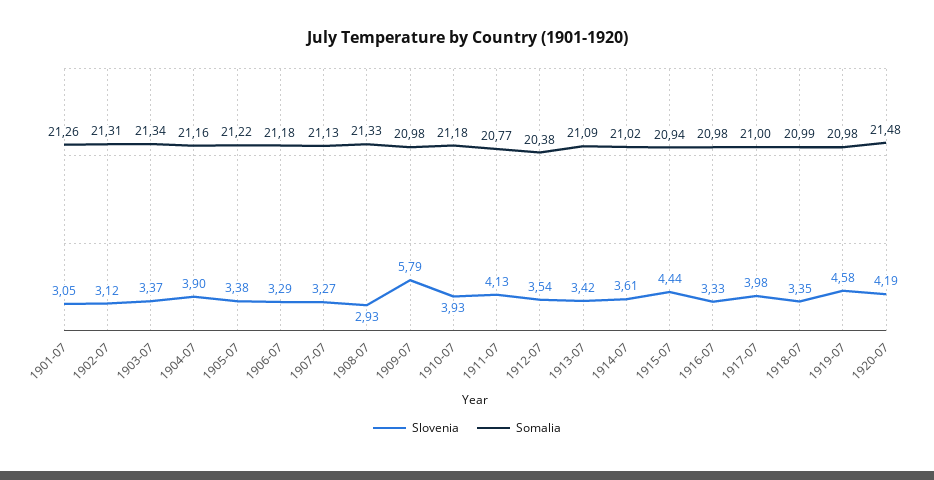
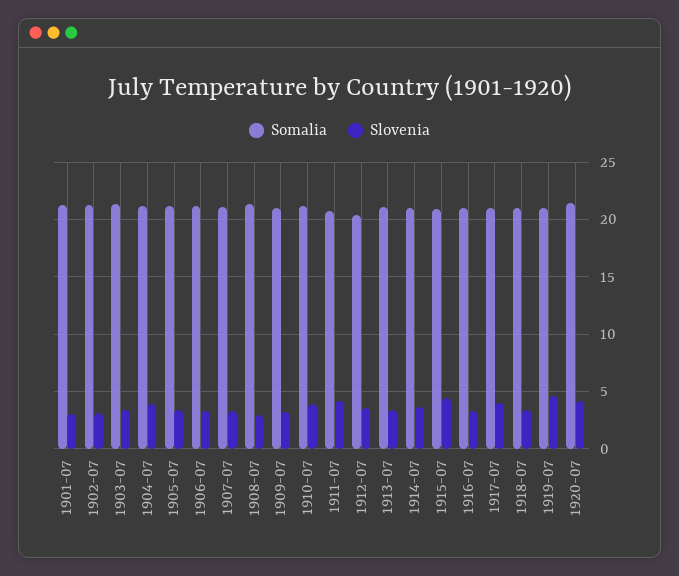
Slovenia, 1909-07: 5.79 -> 3

